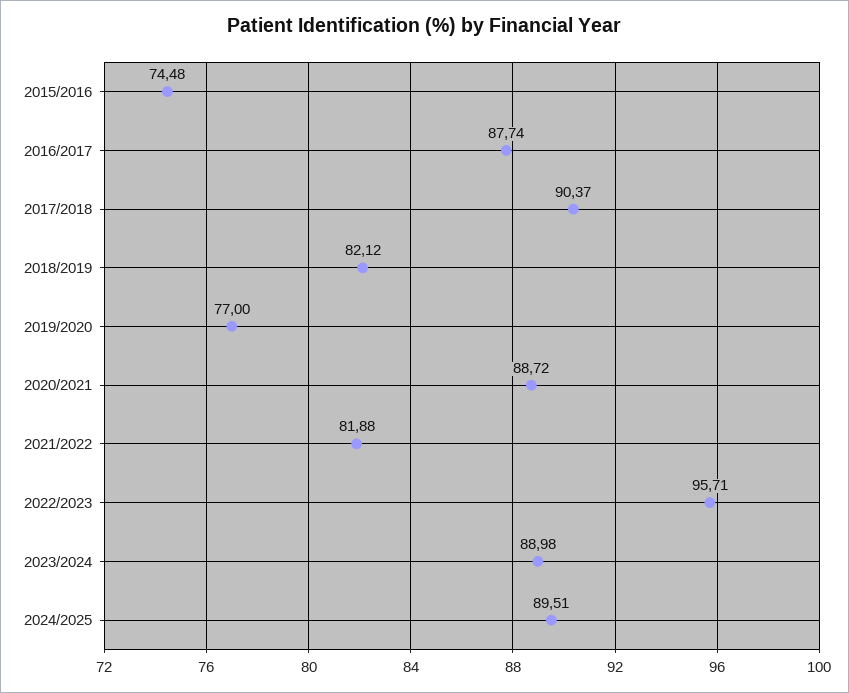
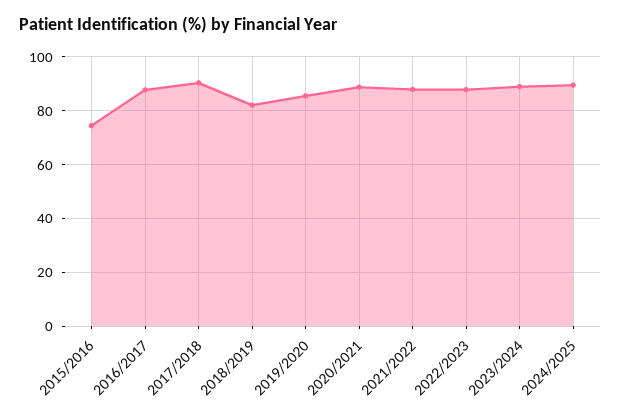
2019/2020: 77 -> 85
2021/2022: 81.88 -> 87.5
2022/2023: 95.71 -> 87.5

